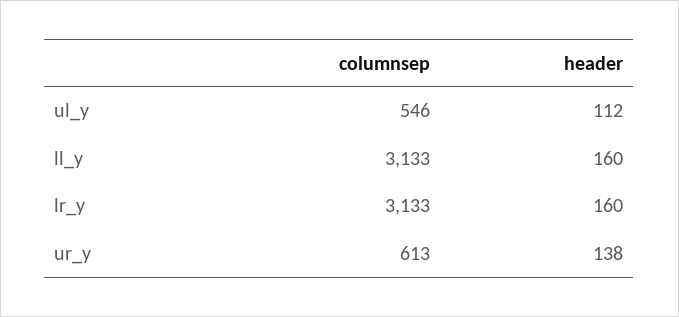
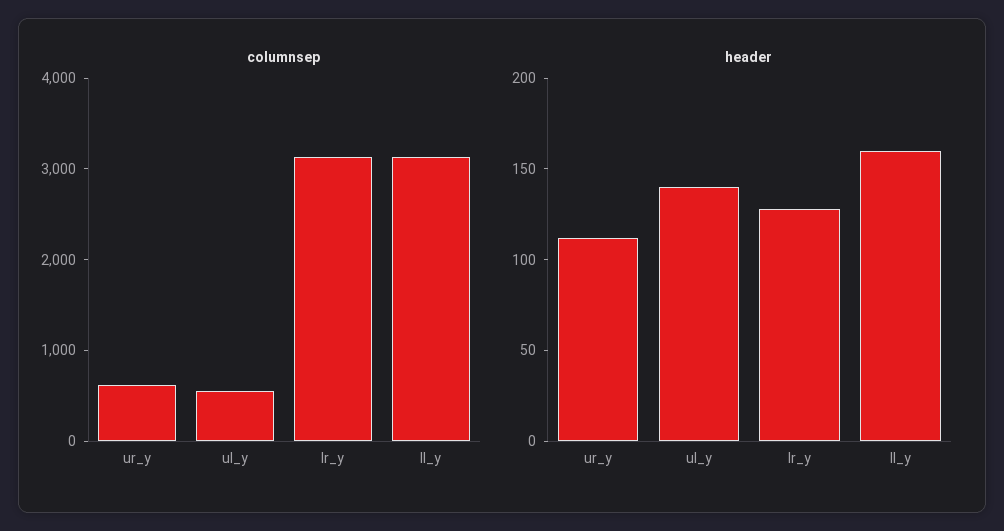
header, ul_y: 112 -> 140
header, lr_y: 160 -> 130
header, ur_y: 138 -> 110

